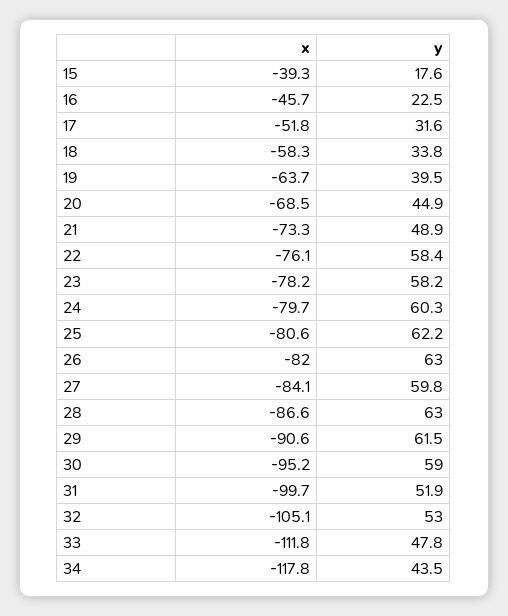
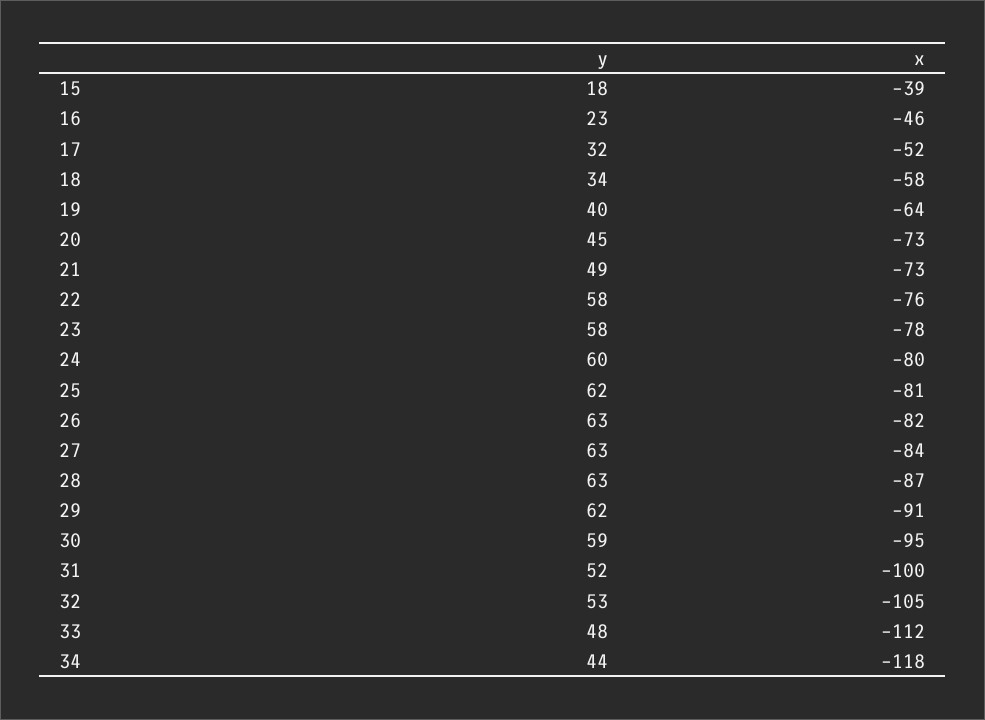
x, 20: -68.5 -> -73
y, 27: 59.8 -> 63

